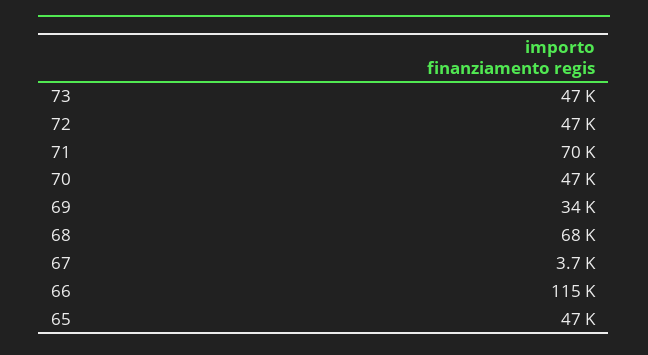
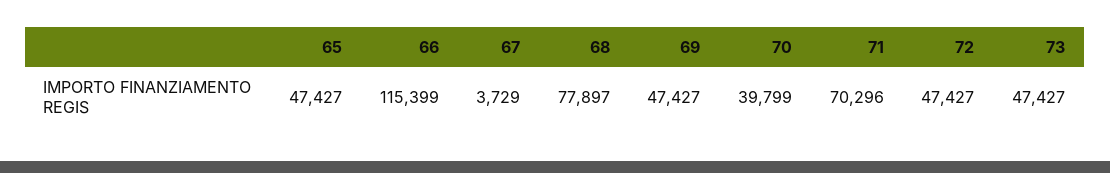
70: 47000 -> 39799
69: 34000 -> 47427
68: 68000 -> 77897

